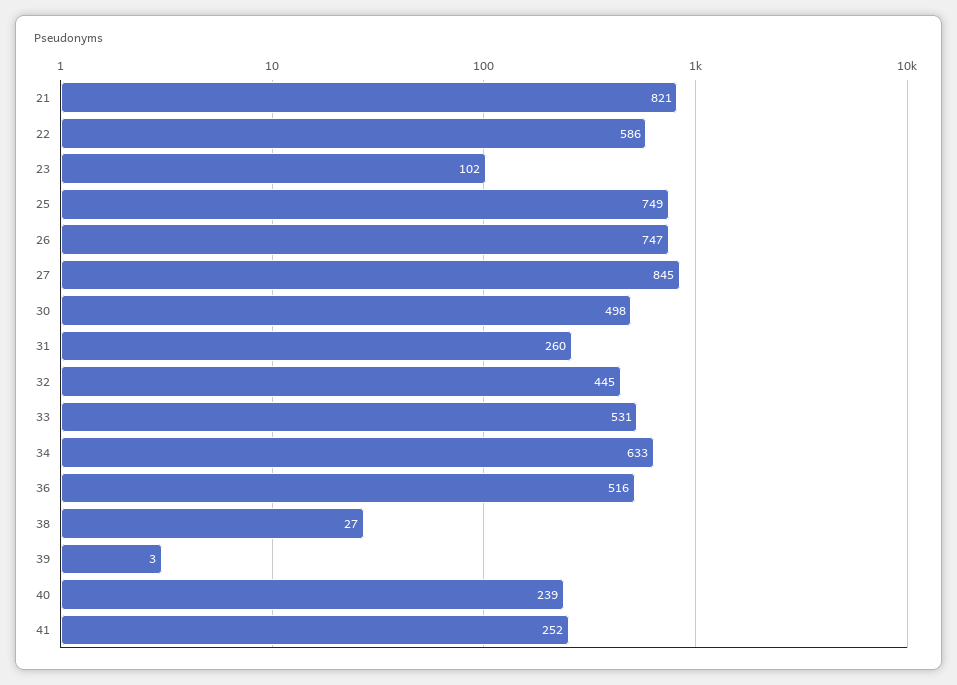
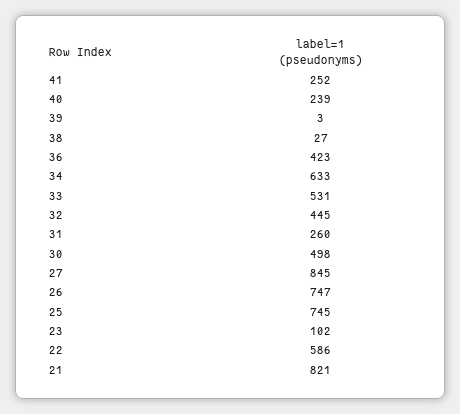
25: 749 -> 745
36: 516 -> 423

